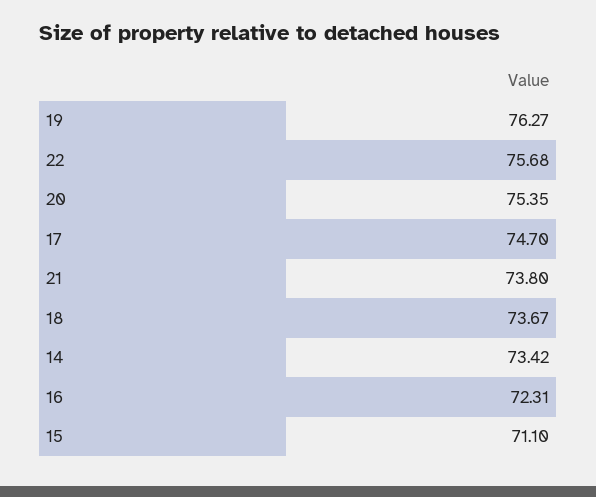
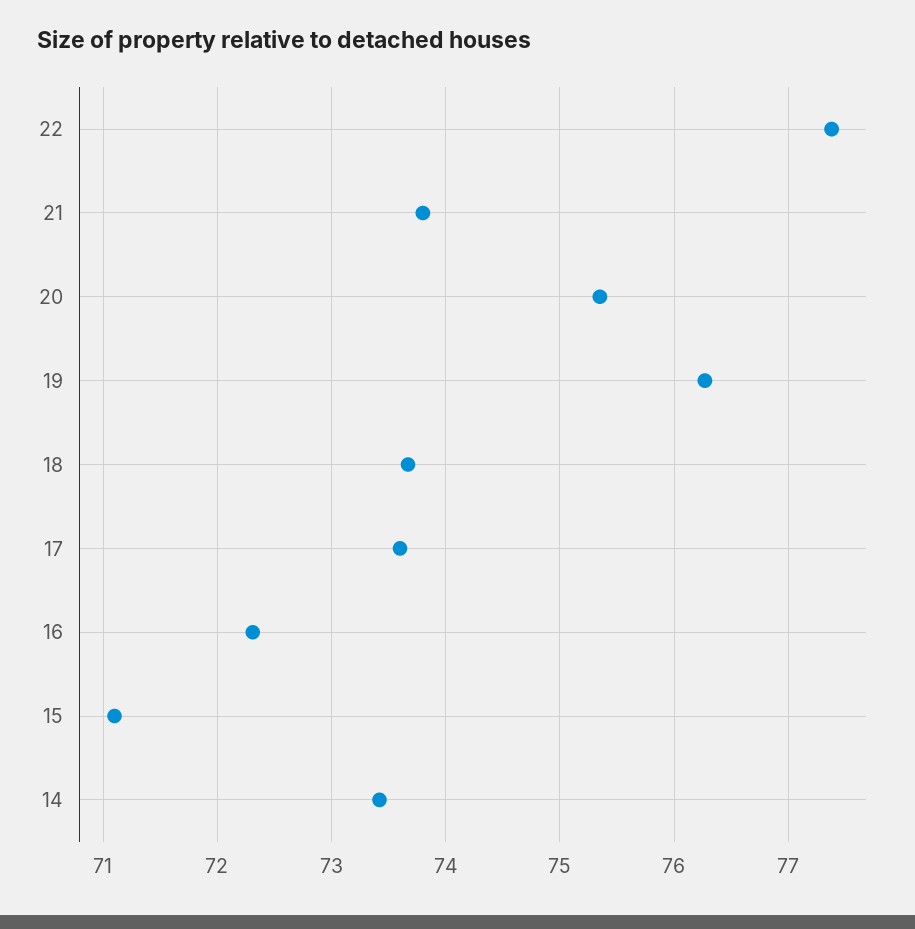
22: 75.68 -> 77.4
17: 74.7 -> 73.6

